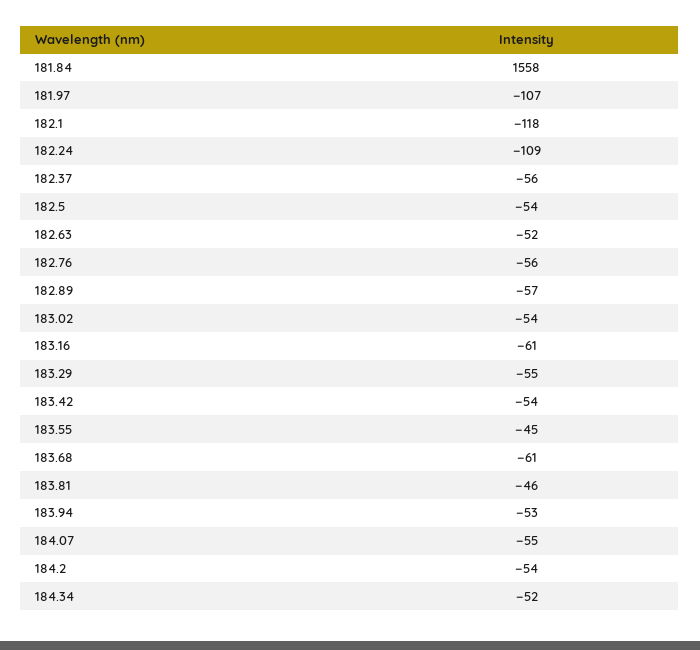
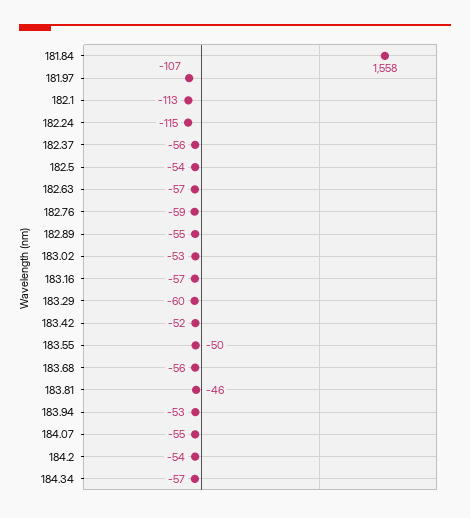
182.1: -118 -> -113
182.24: -109 -> -115
182.63: -52 -> -57
182.76: -56 -> -59
182.89: -57 -> -55
183.02: -54 -> -53
183.16: -61 -> -57
183.29: -55 -> -60
183.42: -54 -> -52
183.55: -45 -> -50
183.68: -61 -> -56
184.34: -52 -> -57

